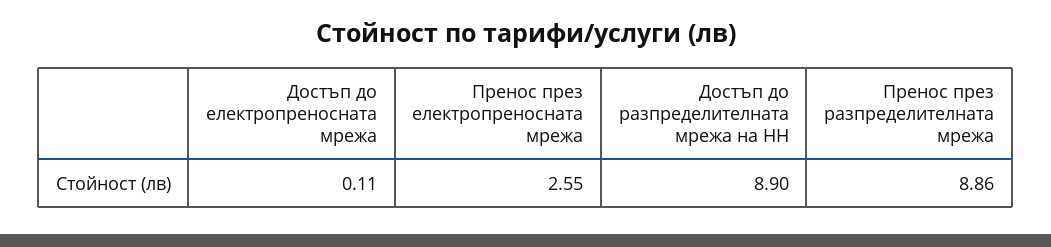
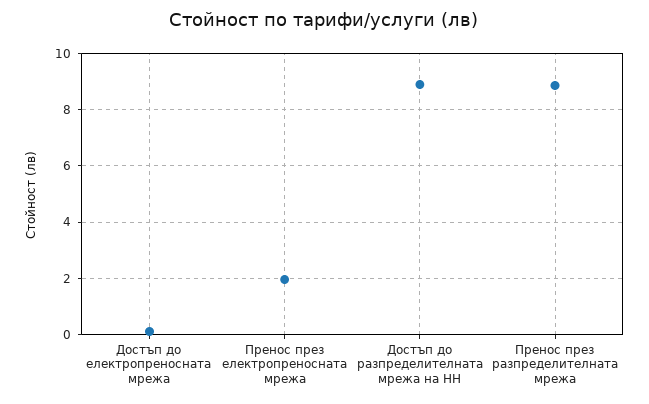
Пренос през електропреносната мрежа: 2.55 -> 2

